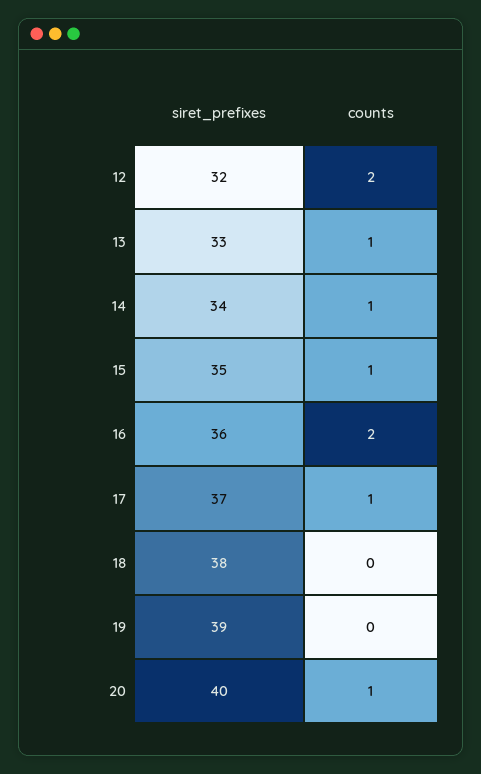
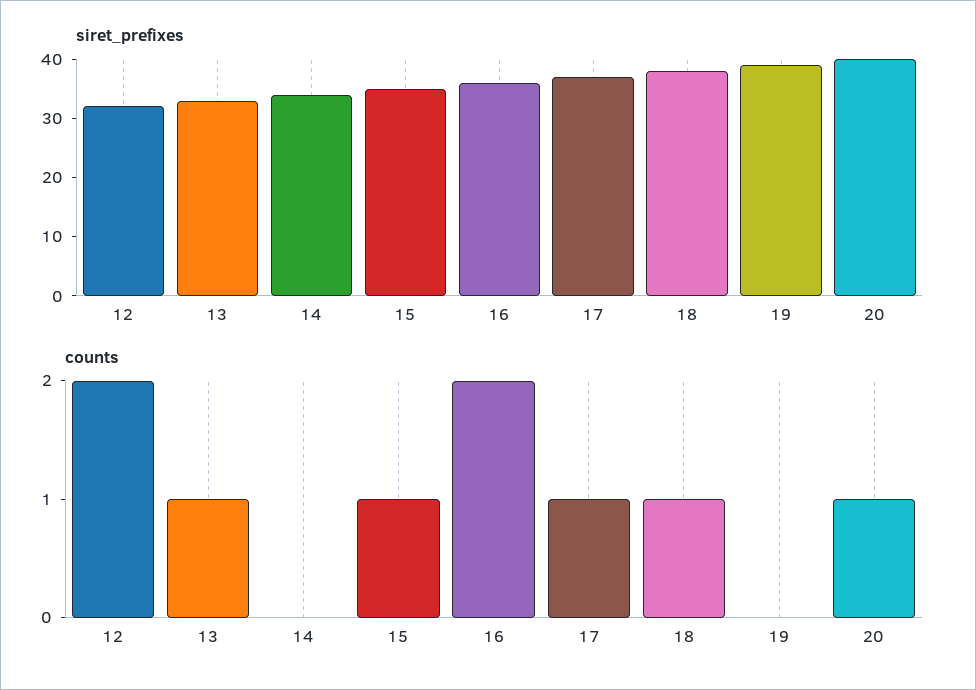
counts, 14: 1 -> 0
counts, 18: 0 -> 1

